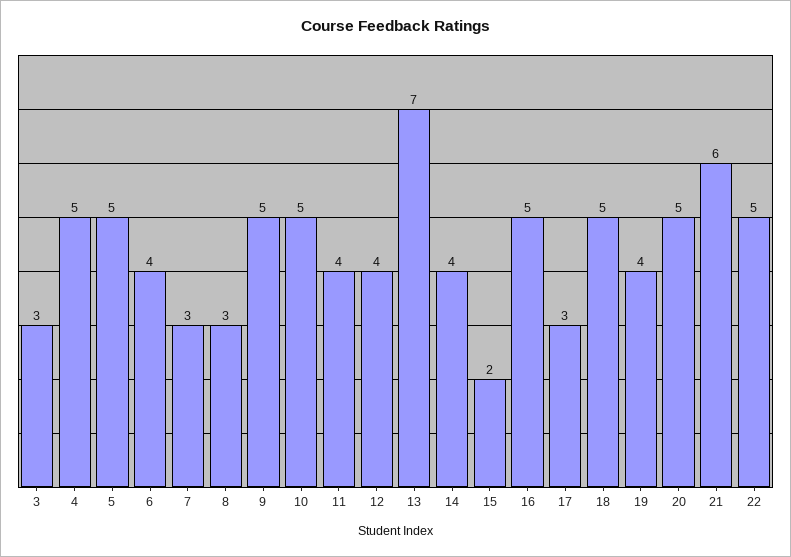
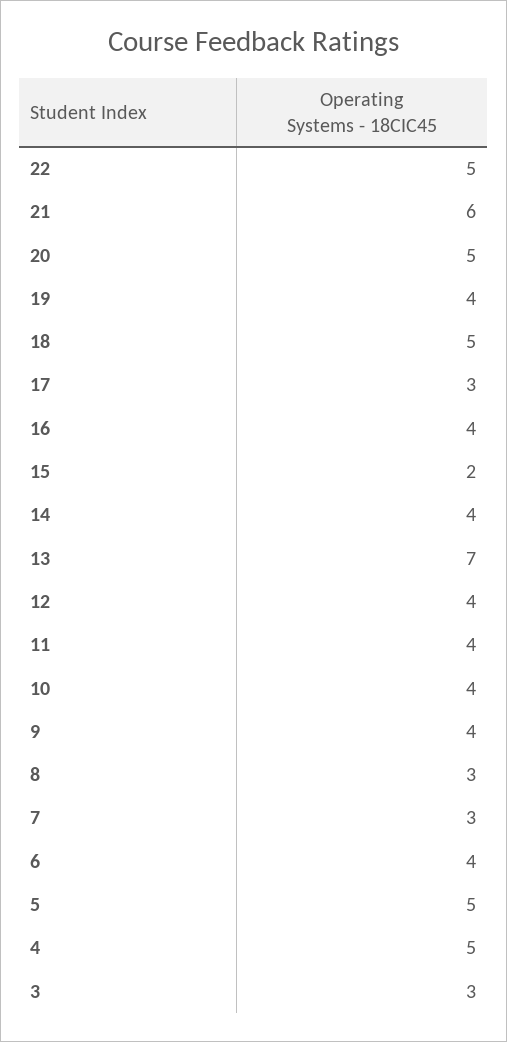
9: 5 -> 4
10: 5 -> 4
16: 5 -> 4

